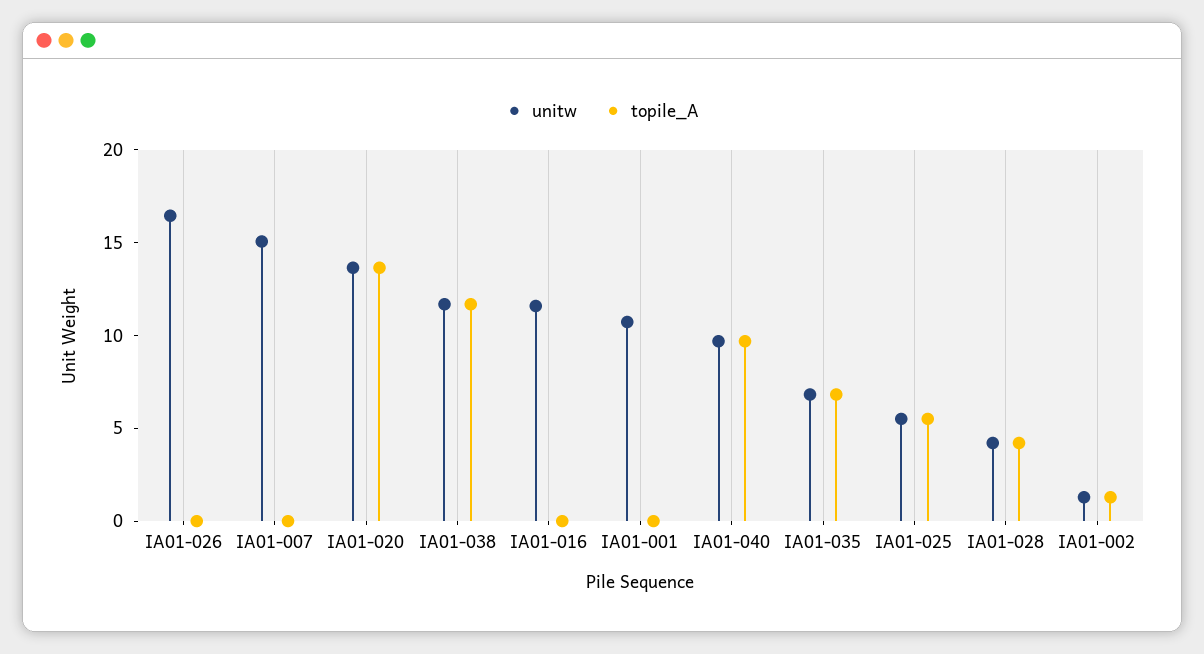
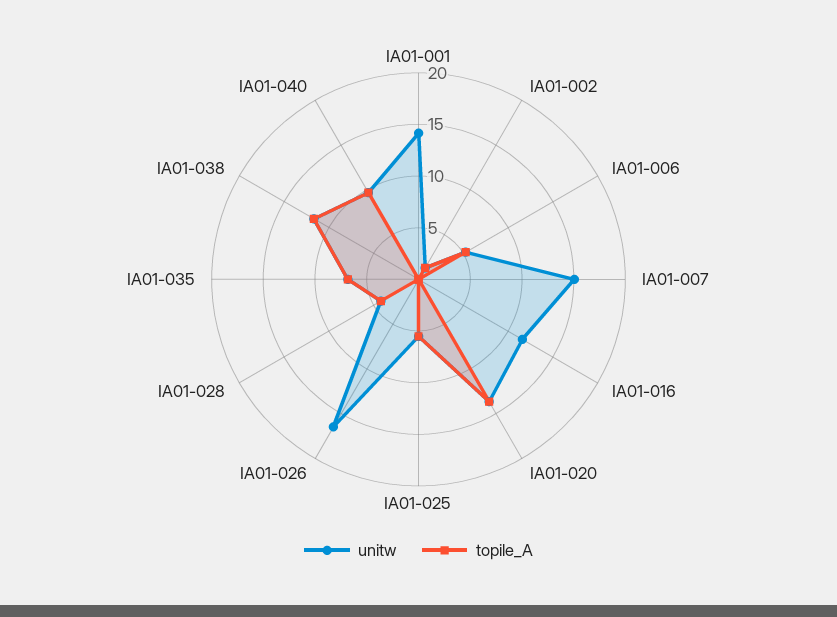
unitw, IA01-001: 11 -> 14
unitw, IA01-006: none -> 5
topile_A, IA01-006: none -> 5

